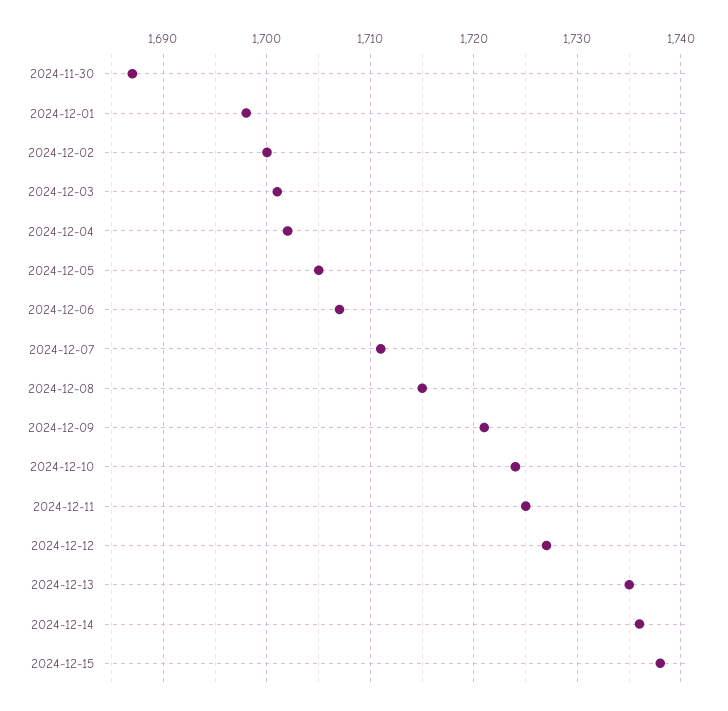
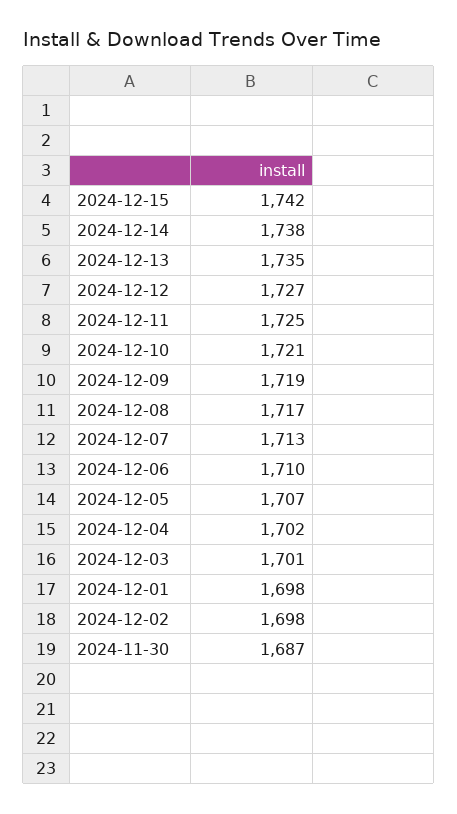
2024-12-02: 1700 -> 1698
2024-12-05: 1705 -> 1707
2024-12-06: 1707 -> 1710
2024-12-07: 1711 -> 1713
2024-12-08: 1715 -> 1717
2024-12-09: 1721 -> 1719
2024-12-10: 1724 -> 1721
2024-12-14: 1736 -> 1738
2024-12-15: 1738 -> 1742

